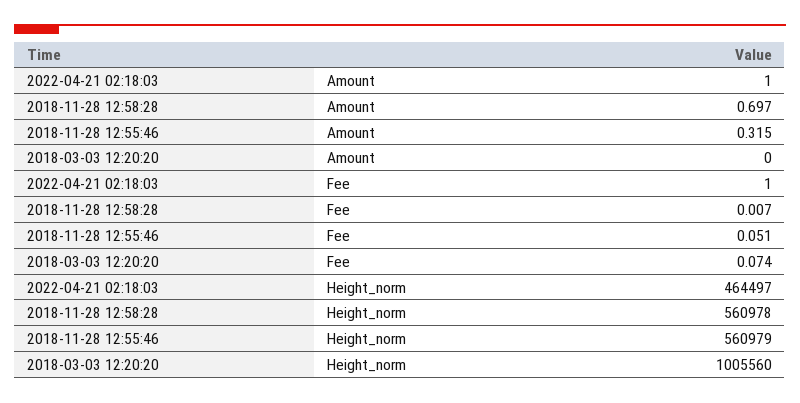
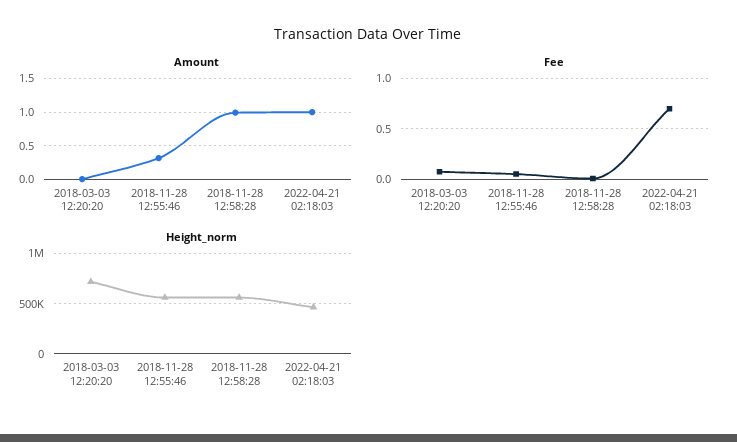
Amount, 2018-11-28 12:58:28: 0.697 -> 1
Fee, 2022-04-21 02:18:03: 1 -> 0.7
Height_norm, 2018-03-03 12:20:20: 1005560 -> 700000

